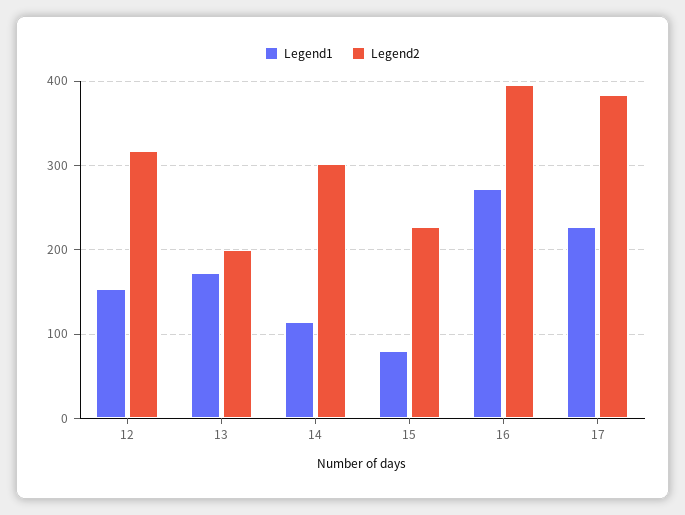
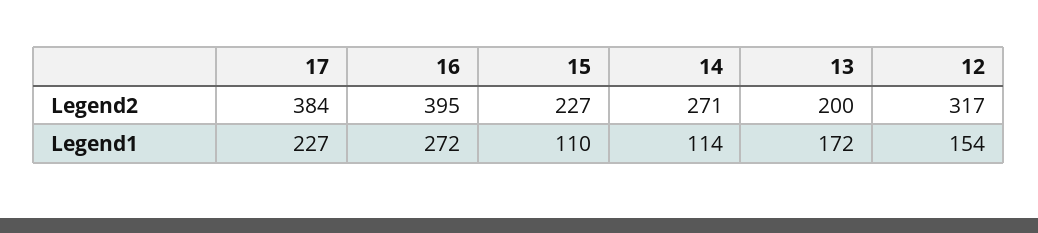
Legend2, 14: 300 -> 271
Legend1, 15: 80 -> 110

